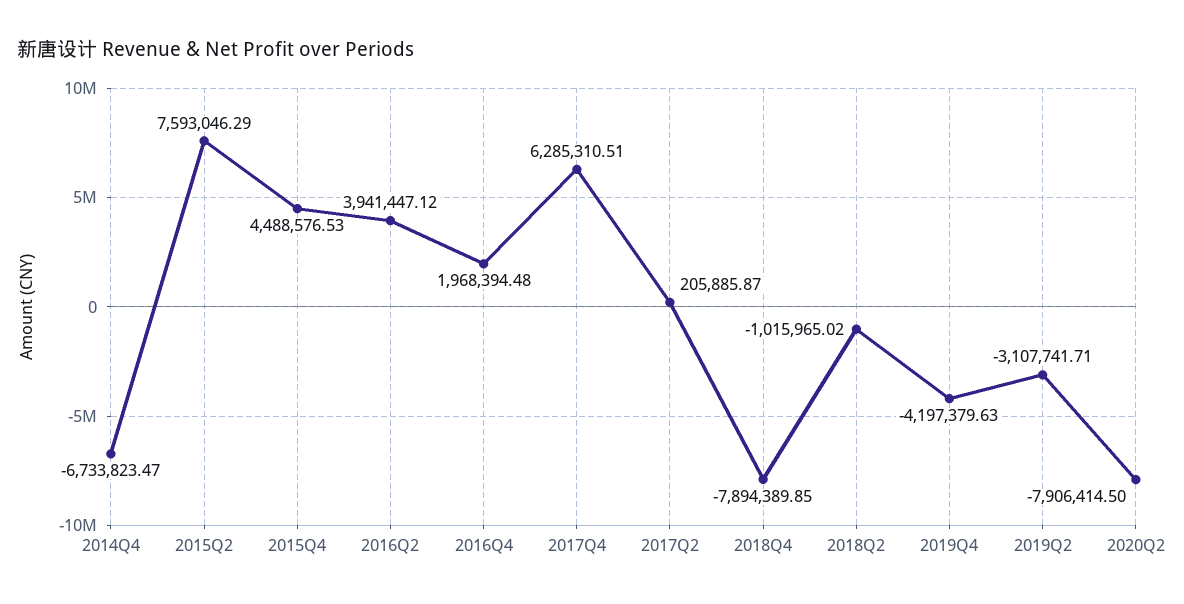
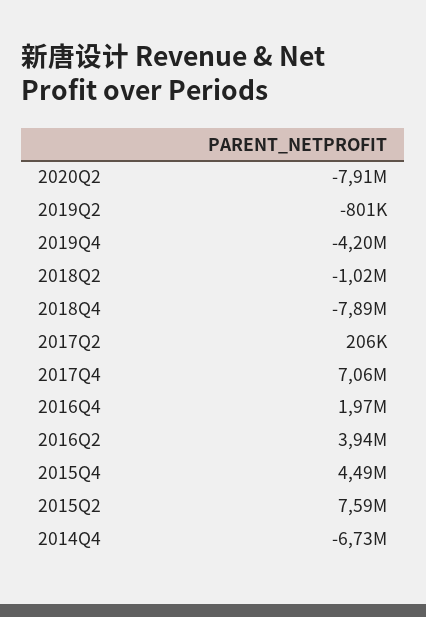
2017Q4: 6285310.51 -> 7060000
2019Q2: -3107741.71 -> -801000

